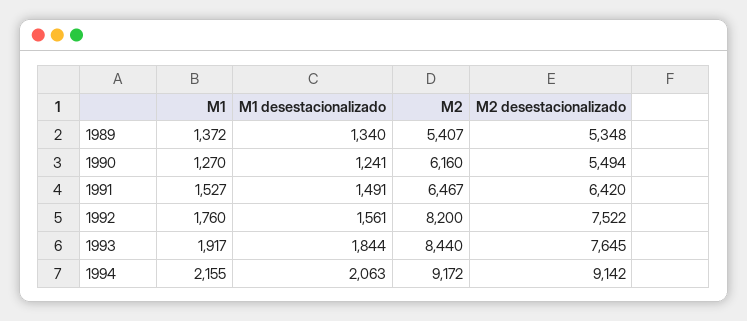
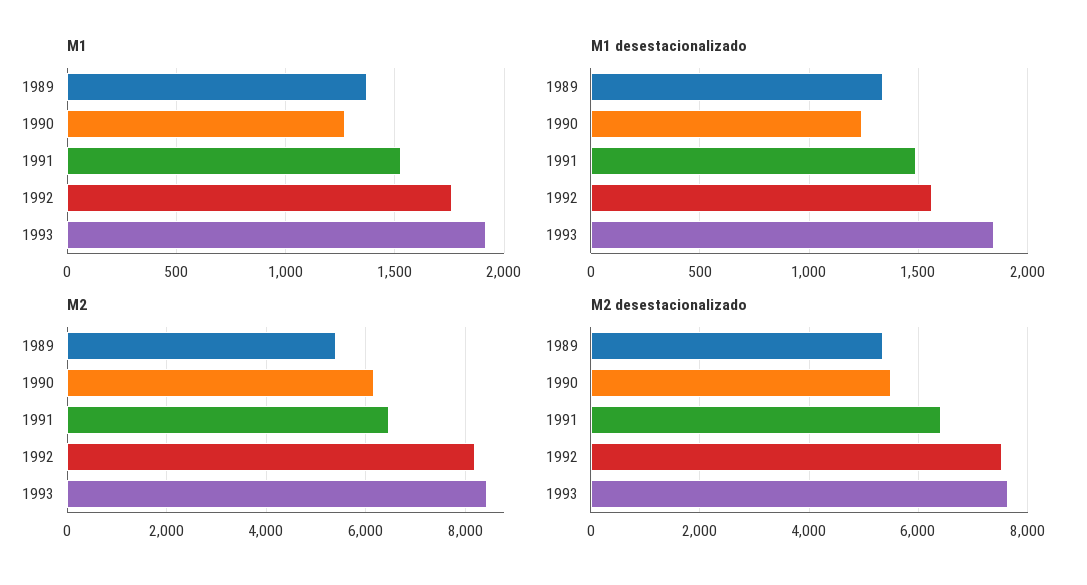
M1, 1994: 2155 -> none
M1 desestacionalizado, 1994: 2063 -> none
M2, 1994: 9172 -> none
M2 desestacionalizado, 1994: 9142 -> none

